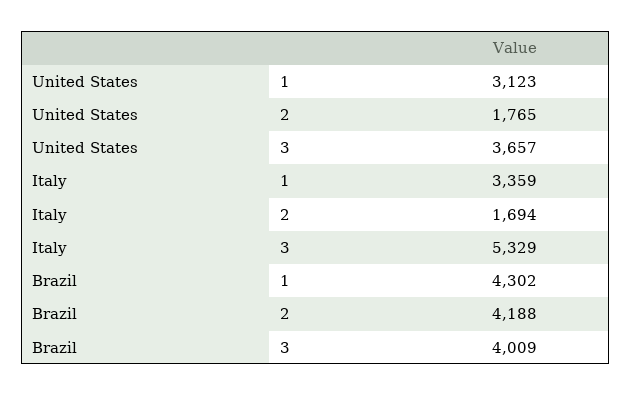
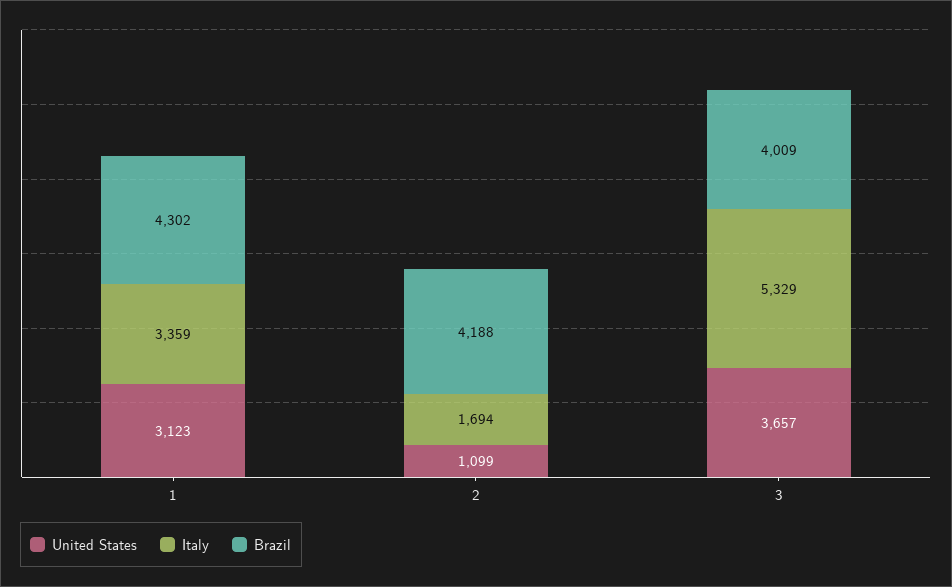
United States, 2: 1765 -> 1099

